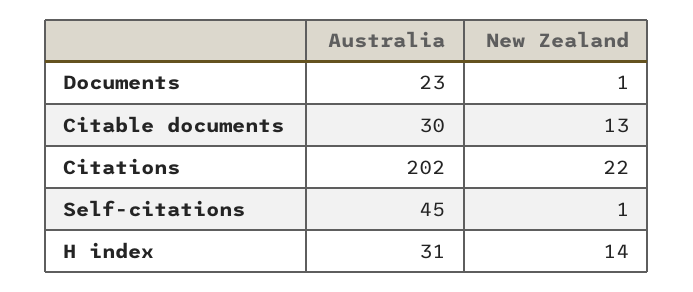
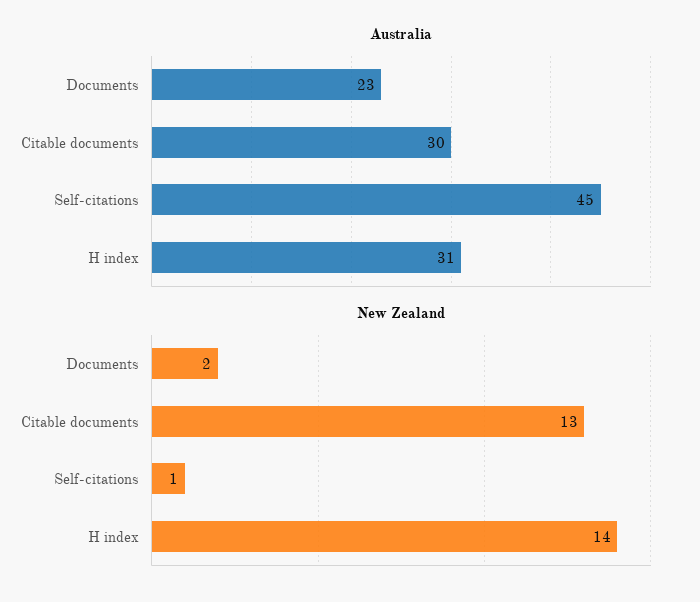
New Zealand, Documents: 1 -> 2
Australia, Citations: 202 -> none
New Zealand, Citations: 22 -> none

